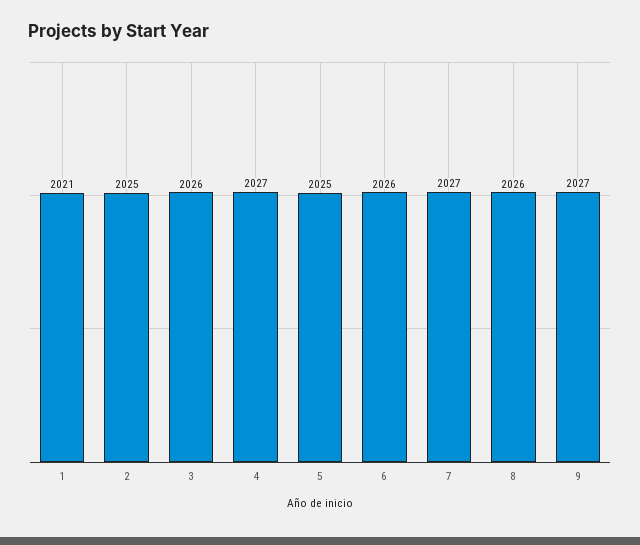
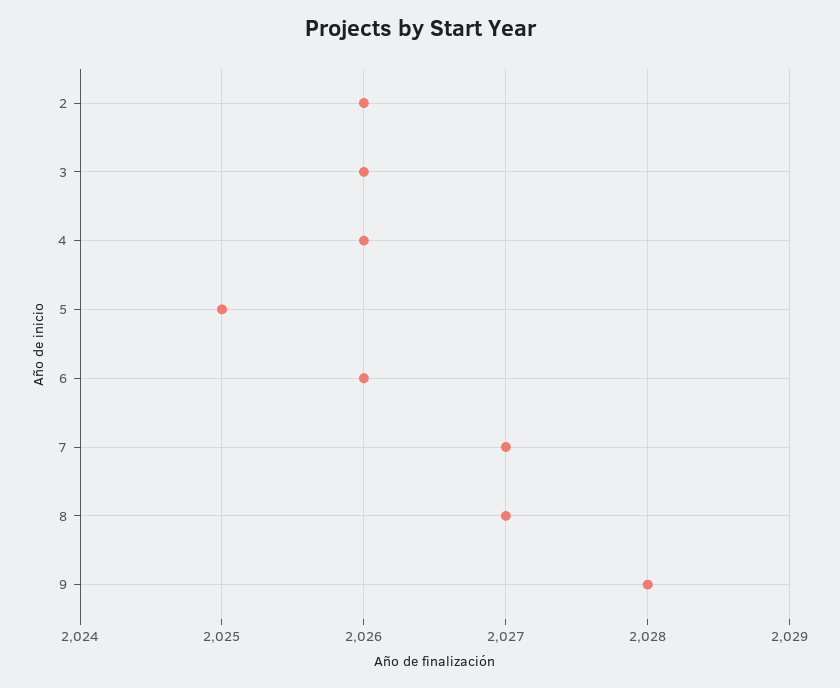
1: 2021 -> none
2: 2025 -> 2026
4: 2027 -> 2026
8: 2026 -> 2027
9: 2027 -> 2028

